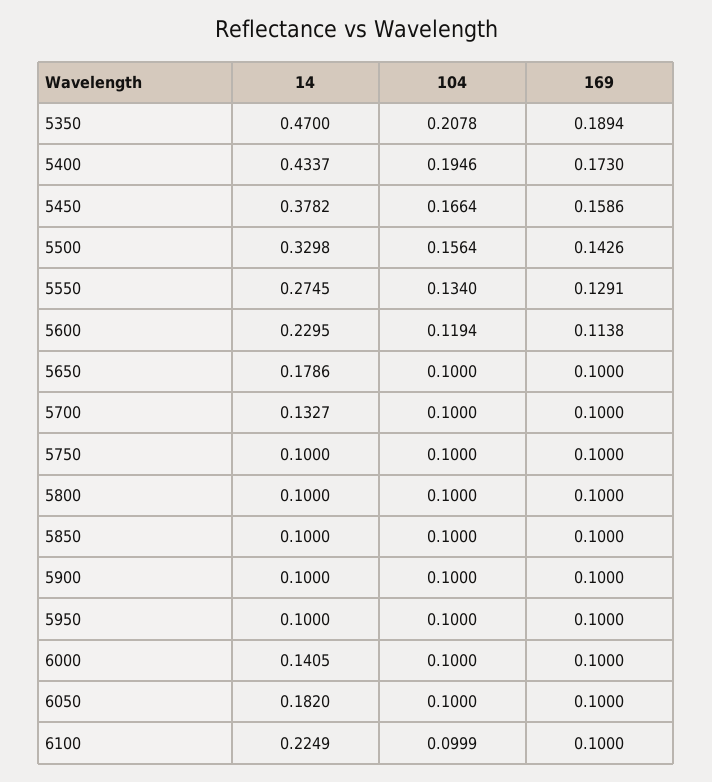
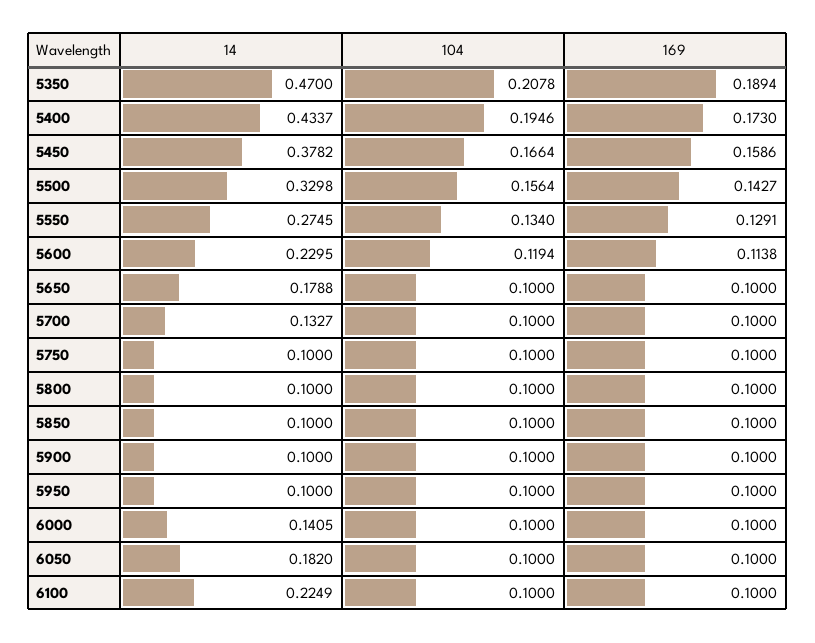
169, 5500: 0.1426 -> 0.1427
14, 5650: 0.1786 -> 0.1788
104, 6100: 0.0999 -> 0.1

